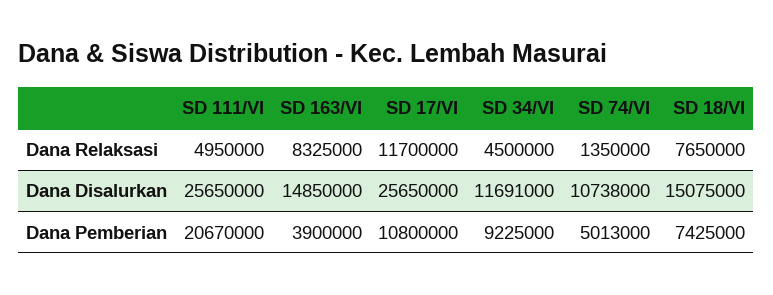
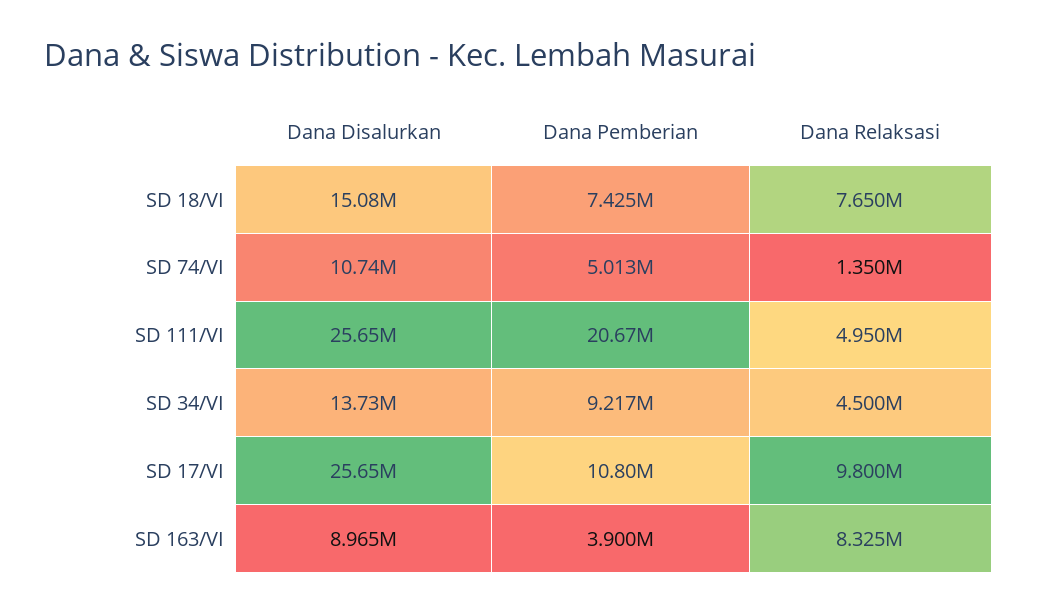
SD 17/VI, Dana Relaksasi: 11700000 -> 9800000
SD 163/VI, Dana Disalurkan: 14850000 -> 8965000
SD 34/VI, Dana Disalurkan: 11691000 -> 13730000
SD 34/VI, Dana Pemberian: 9225000 -> 9217000

